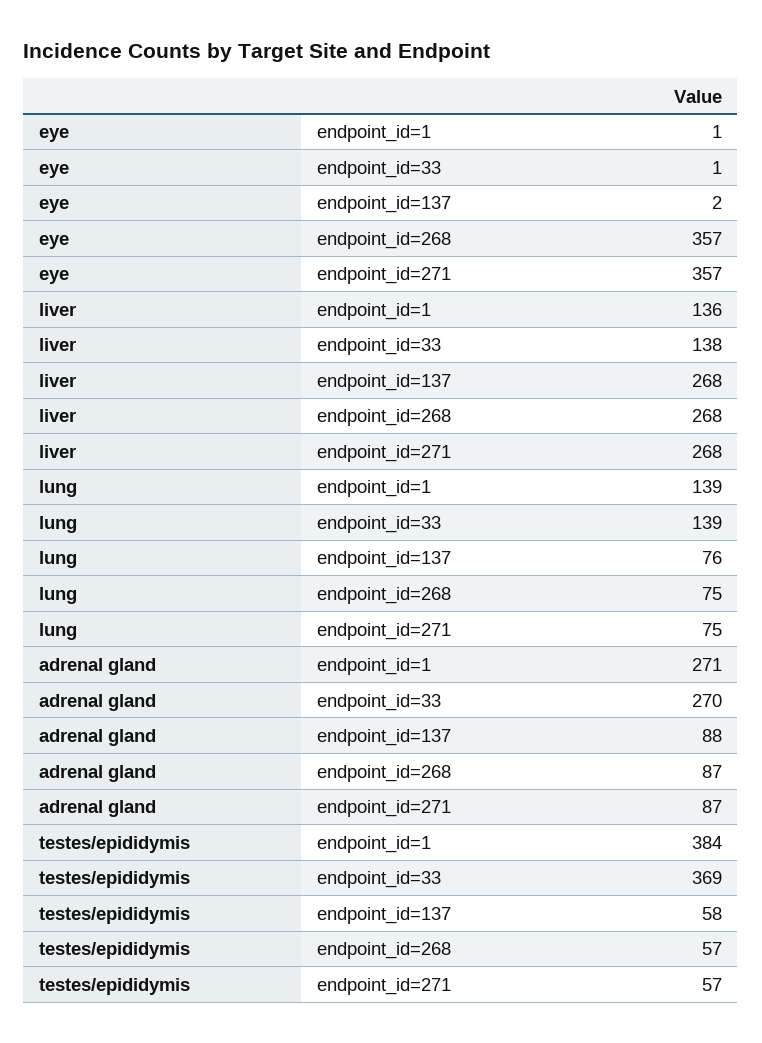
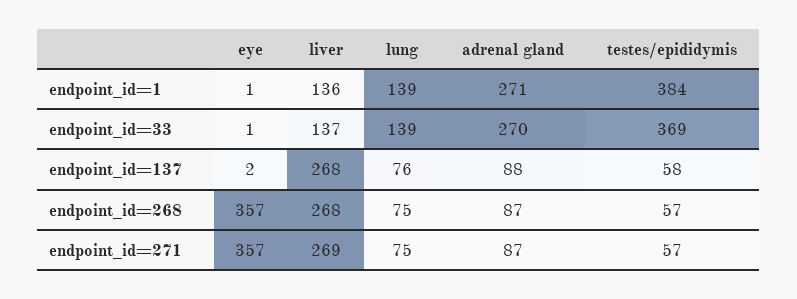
liver, endpoint_id=33: 138 -> 137
liver, endpoint_id=271: 268 -> 269

